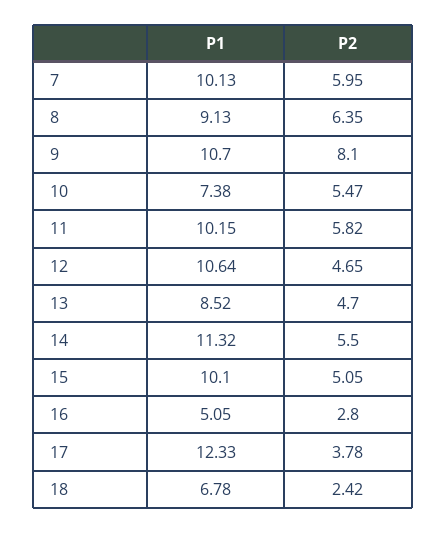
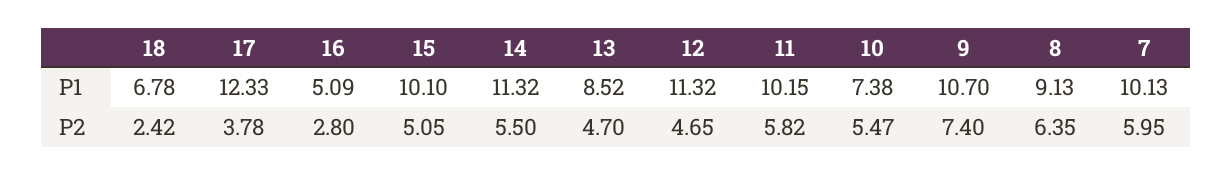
P2, 9: 8.1 -> 7.4
P1, 12: 10.64 -> 11.32
P1, 16: 5.05 -> 5.09

